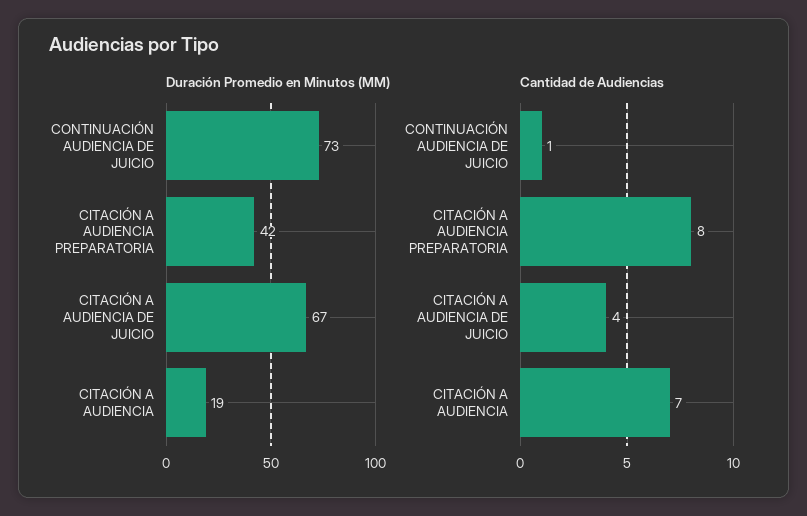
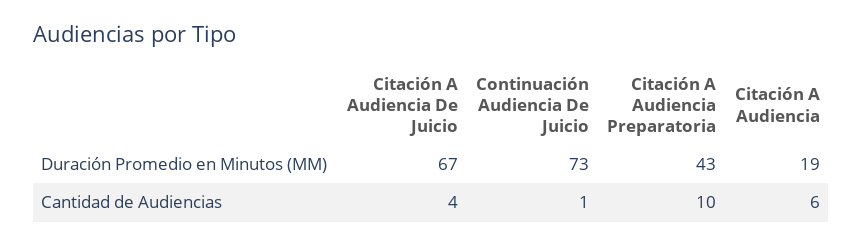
Duración Promedio en Minutos (MM), CITACIÓN A AUDIENCIA PREPARATORIA: 42 -> 43
Cantidad de Audiencias, CITACIÓN A AUDIENCIA PREPARATORIA: 8 -> 10
Cantidad de Audiencias, CITACIÓN A AUDIENCIA: 7 -> 6

